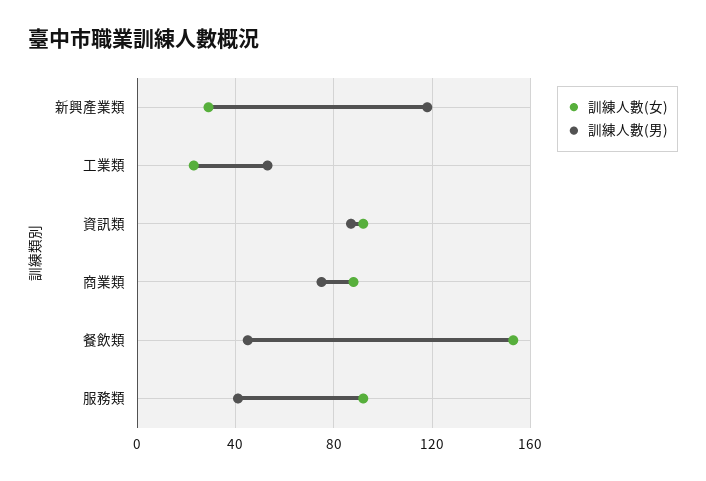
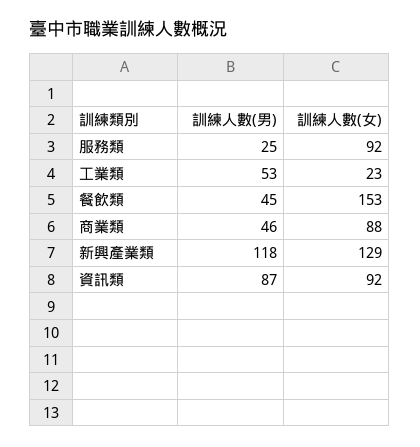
訓練人數(女), 新興產業類: 30 -> 129
訓練人數(男), 商業類: 75 -> 46
訓練人數(男), 服務類: 40 -> 25

